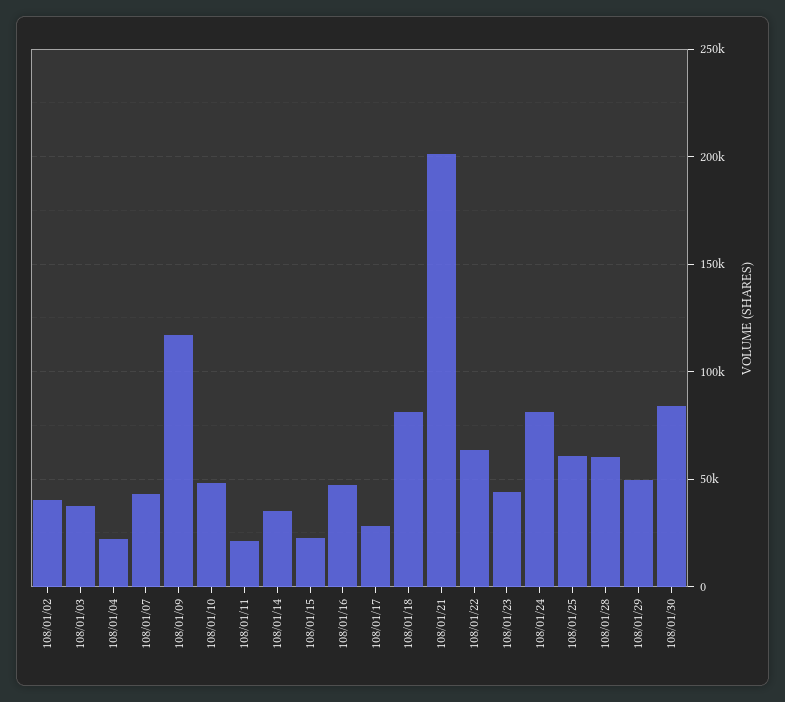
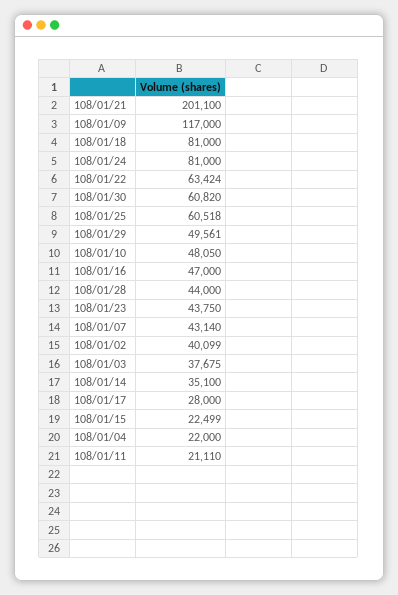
108/01/28: 60000 -> 44000
108/01/30: 85000 -> 60820

